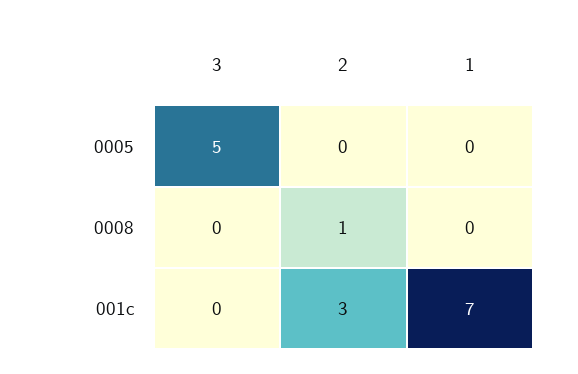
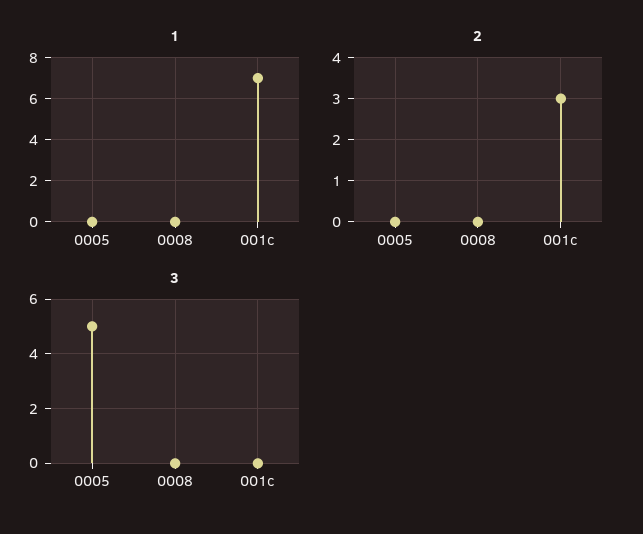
2, 0008: 1 -> 0

